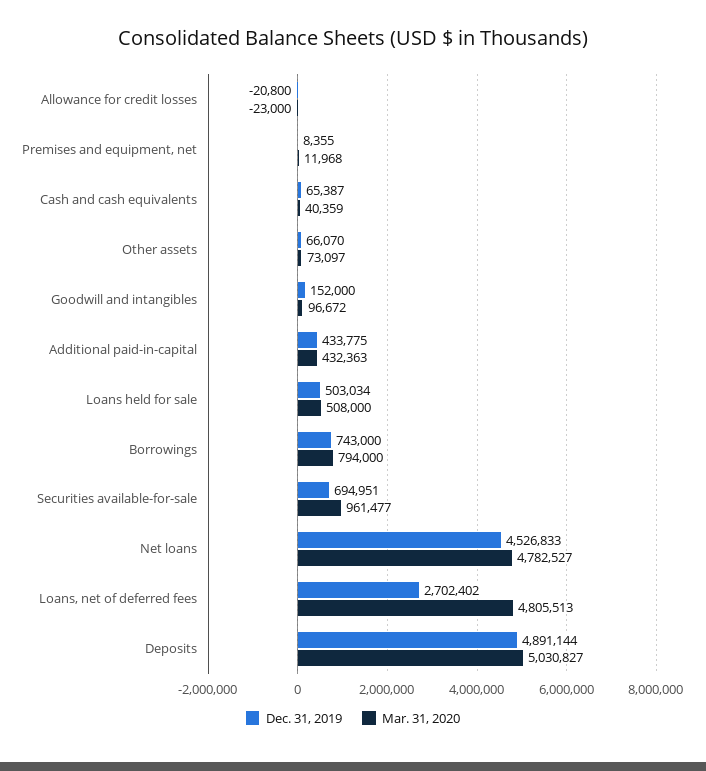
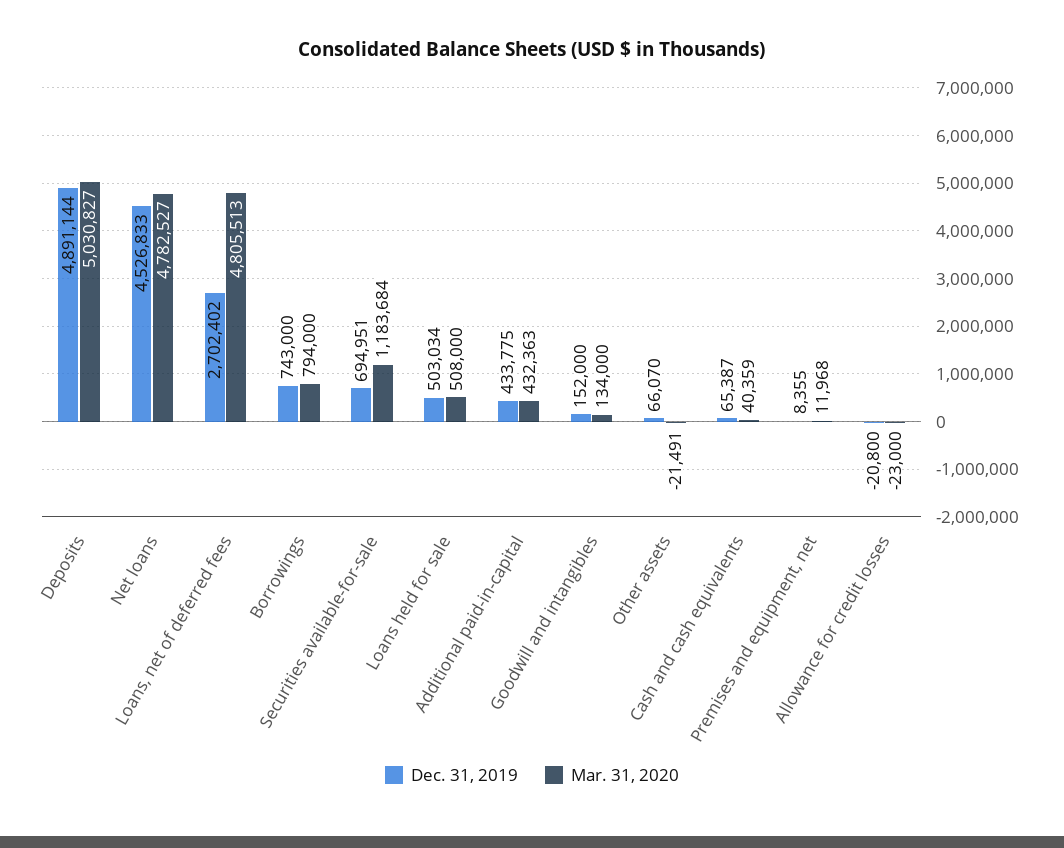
Mar. 31, 2020, Other assets: 73097 -> -21491
Mar. 31, 2020, Goodwill and intangibles: 96672 -> 134000
Mar. 31, 2020, Securities available-for-sale: 961477 -> 1183684

